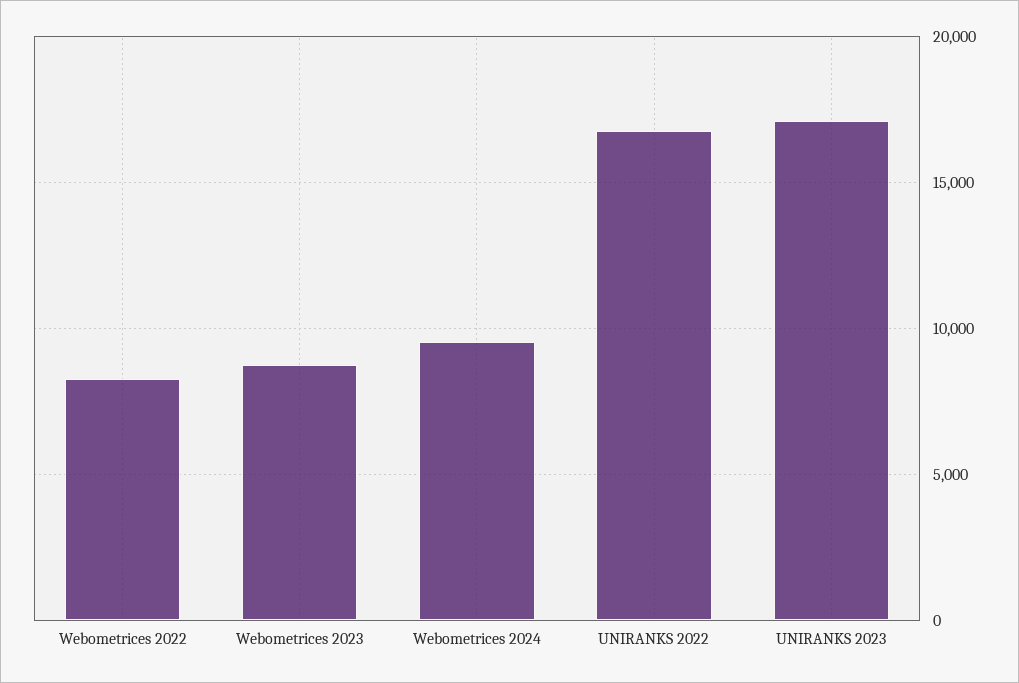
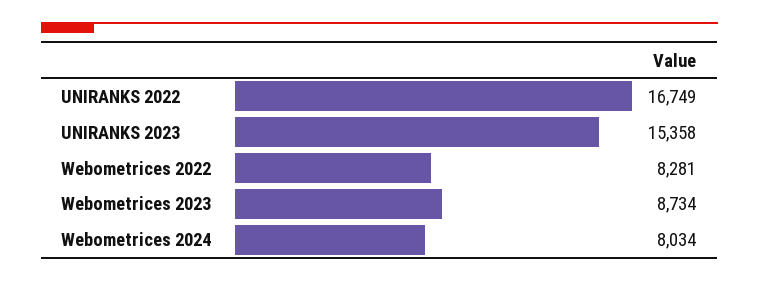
Webometrices 2024: 9500 -> 8034
UNIRANKS 2023: 17000 -> 15358

